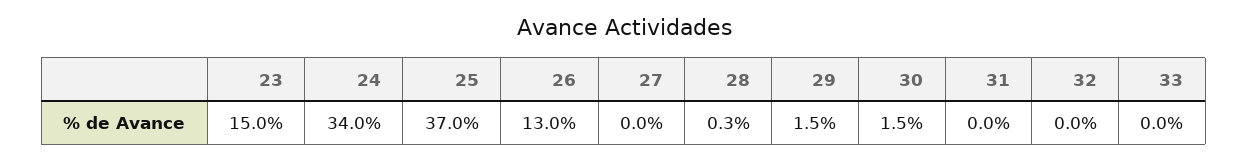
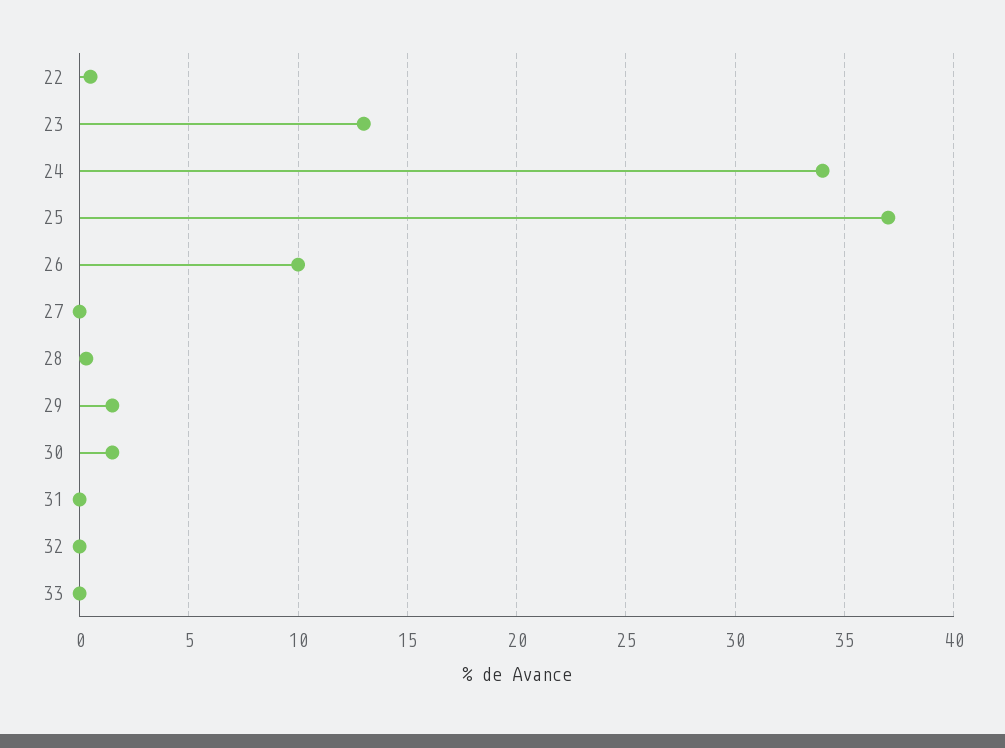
23: 15 -> 13
26: 13 -> 10
22: none -> 0.5

